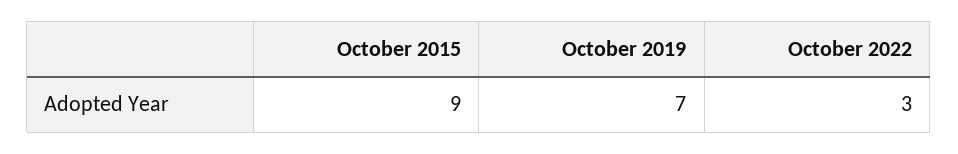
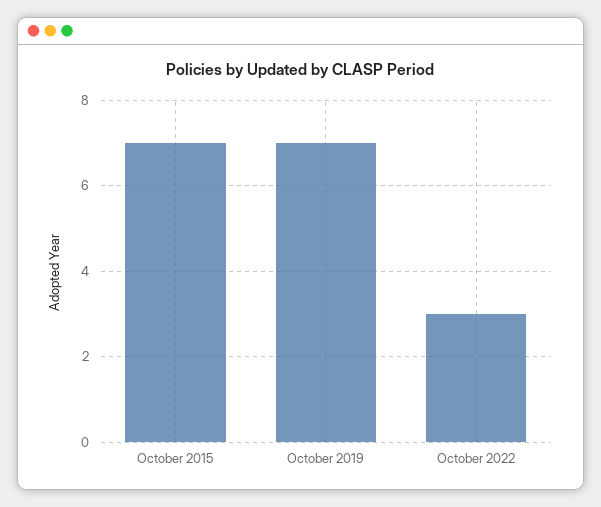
October 2015: 9 -> 7

